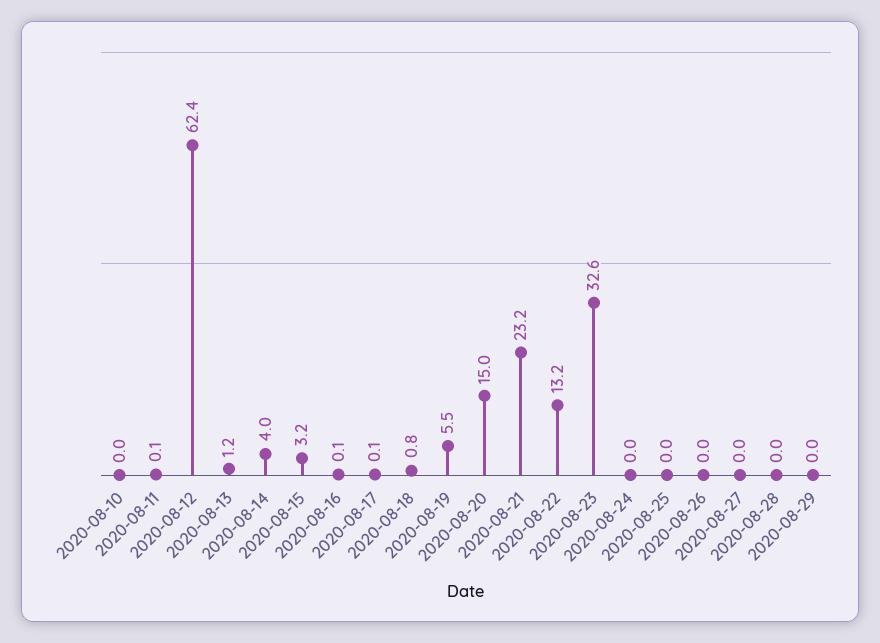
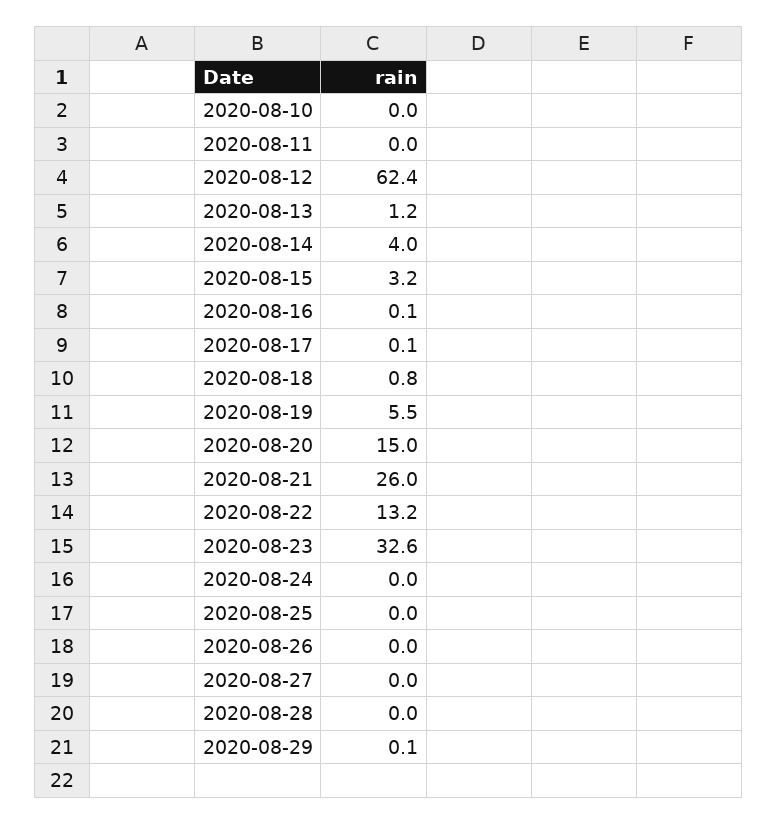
2020-08-11: 0.1 -> 0
2020-08-21: 23.2 -> 26
2020-08-29: 0 -> 0.1

